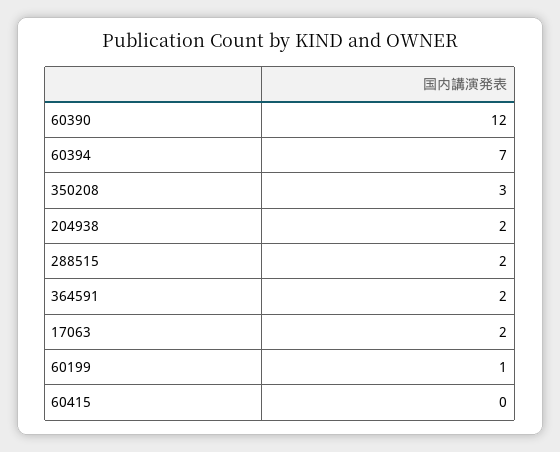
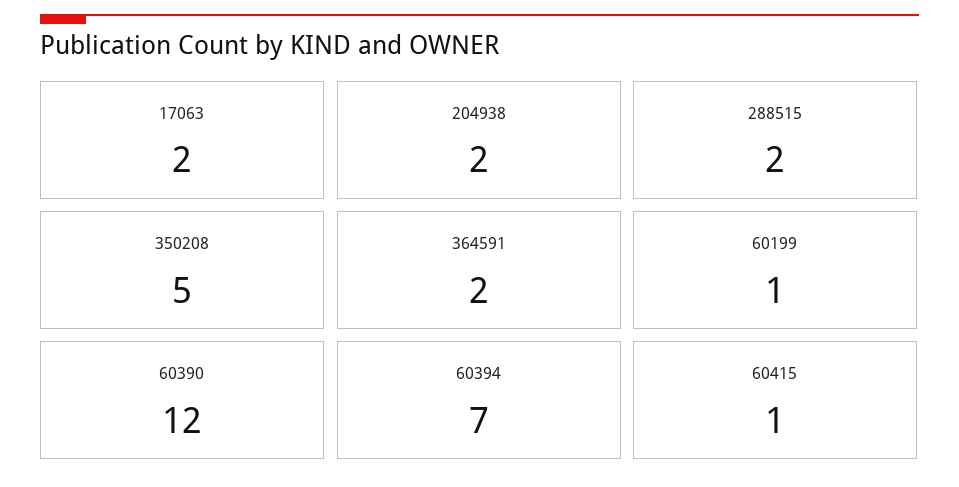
350208: 3 -> 5
60415: 0 -> 1

